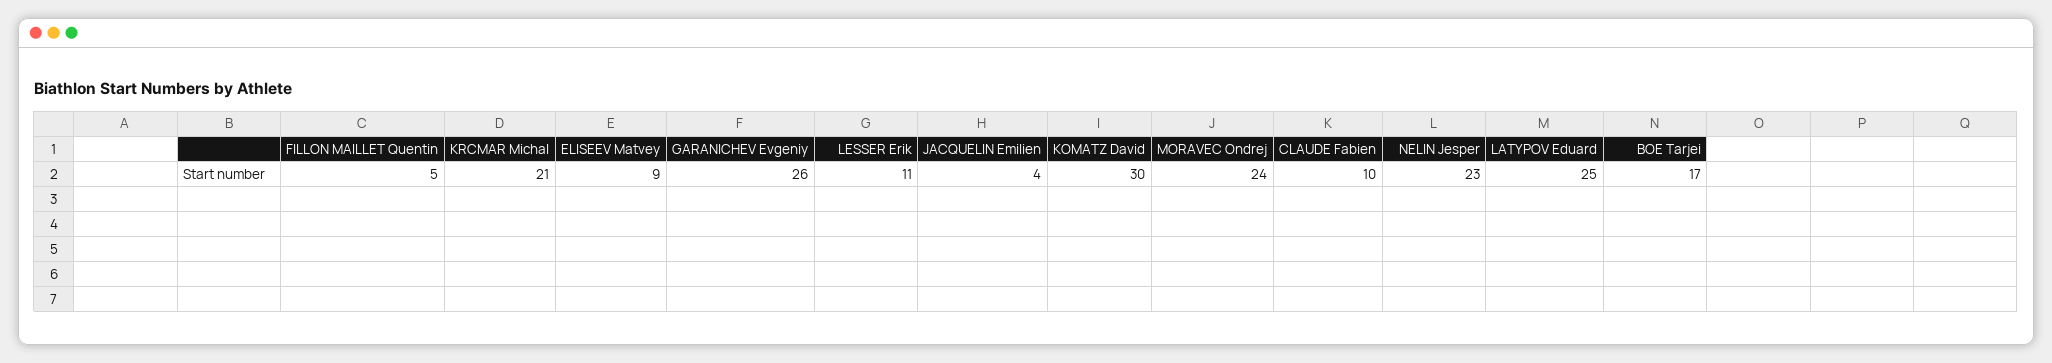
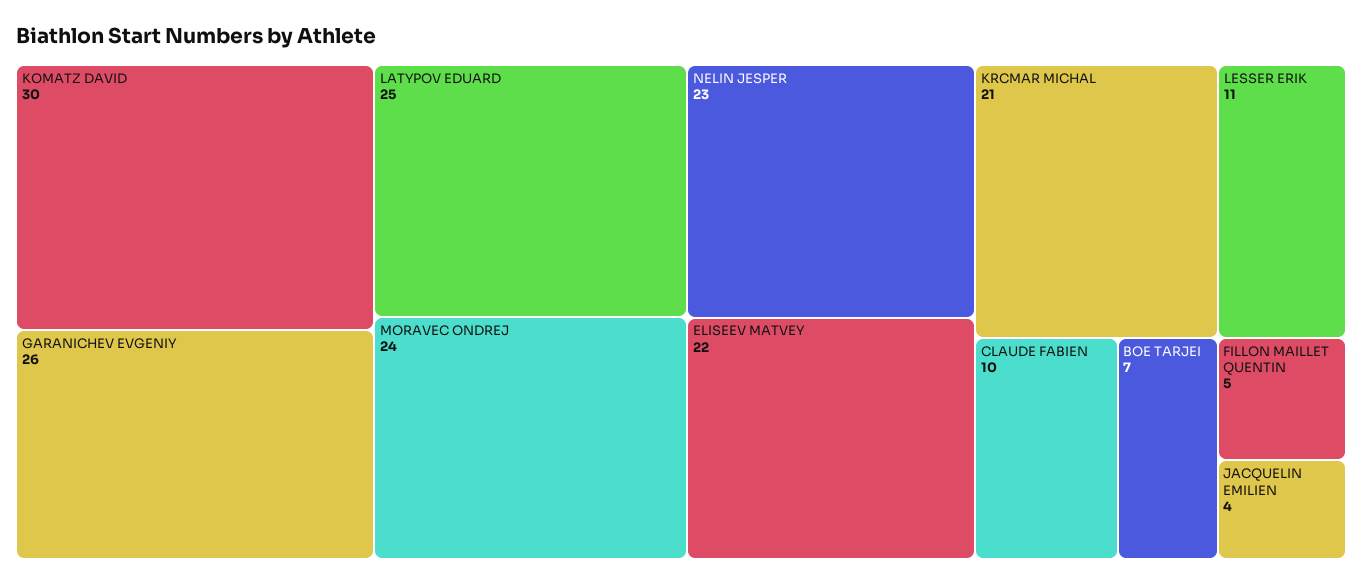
ELISEEV Matvey: 9 -> 22
BOE Tarjei: 17 -> 7

